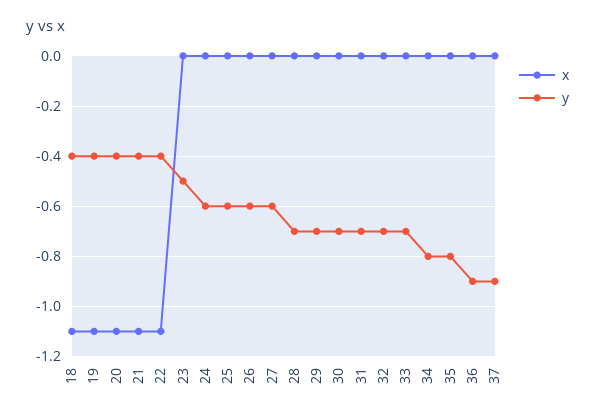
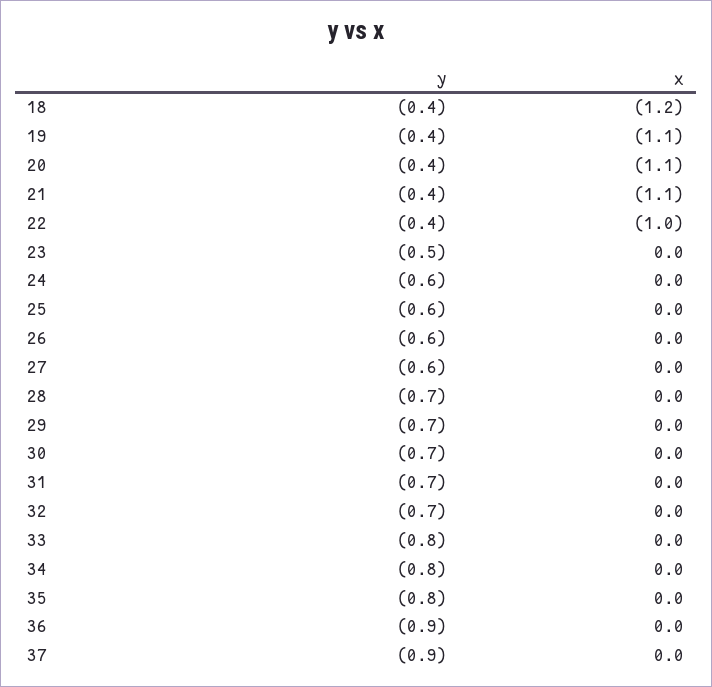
x, 18: -1.1 -> -1.2
x, 22: -1.1 -> -1
y, 33: -0.7 -> -0.8

